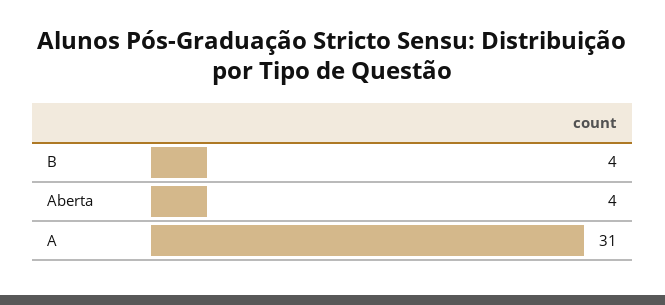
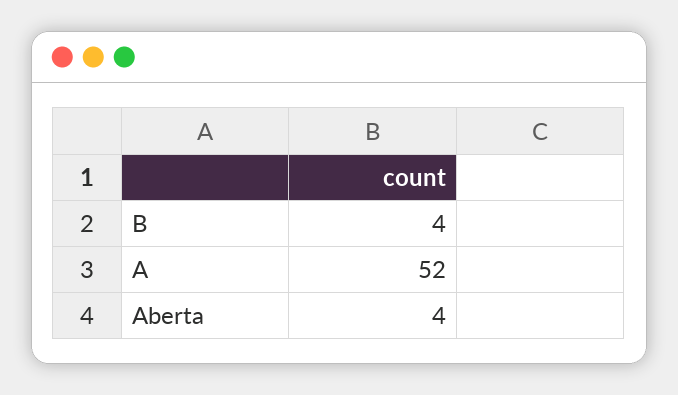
A: 31 -> 52

